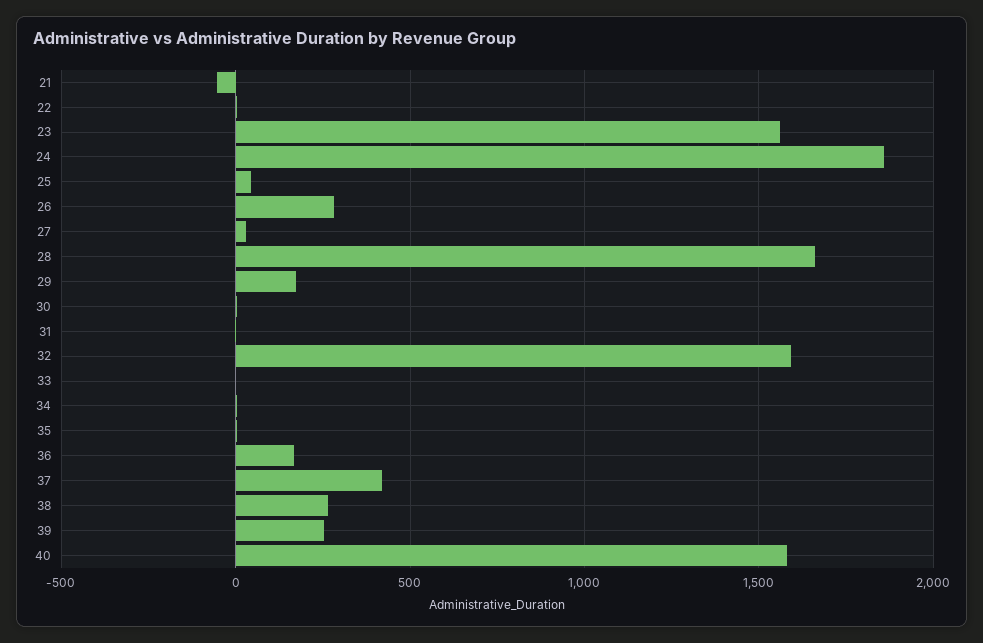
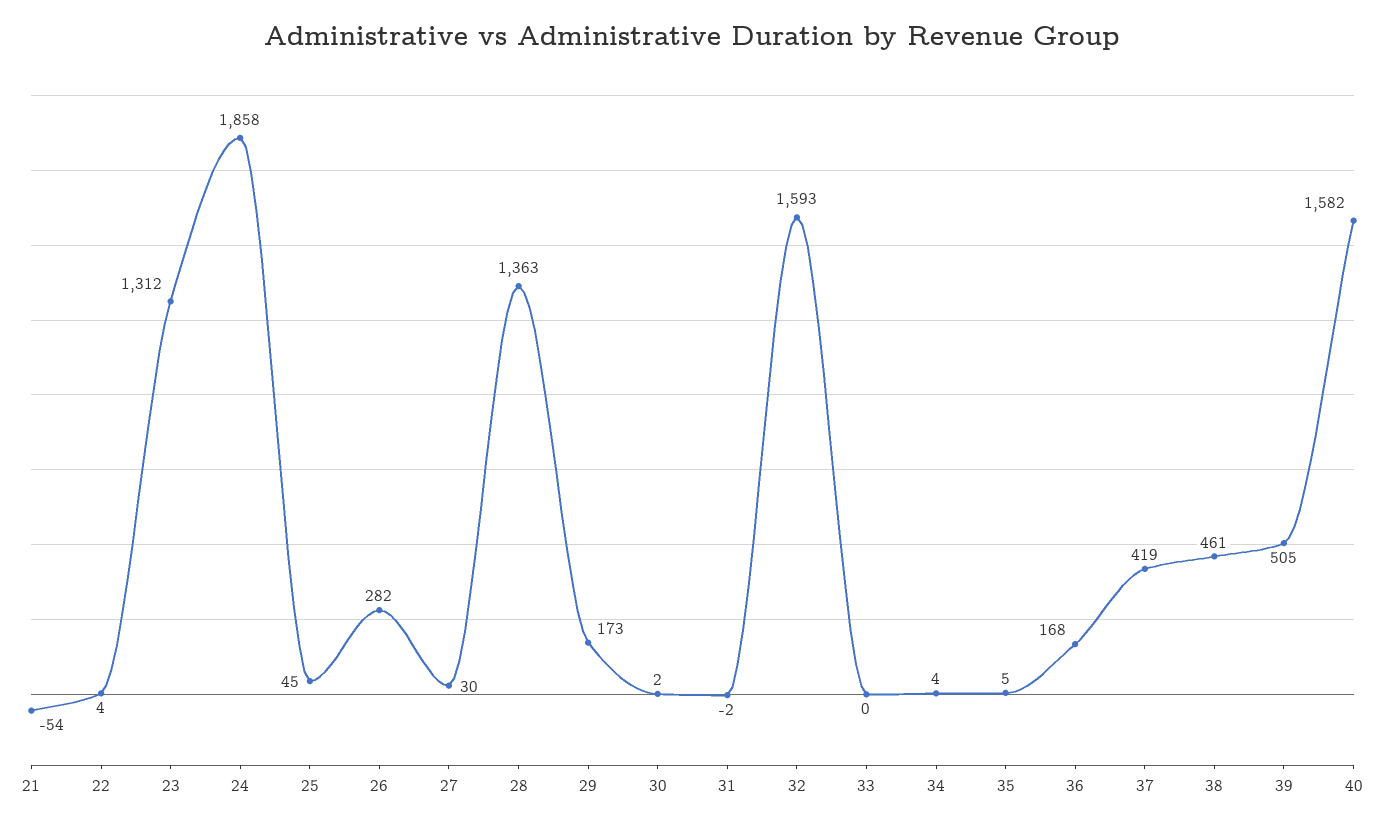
23: 1550 -> 1312
28: 1650 -> 1363
38: 250 -> 461
39: 250 -> 505

